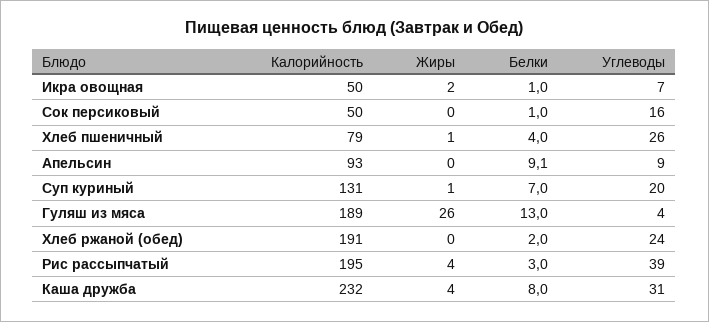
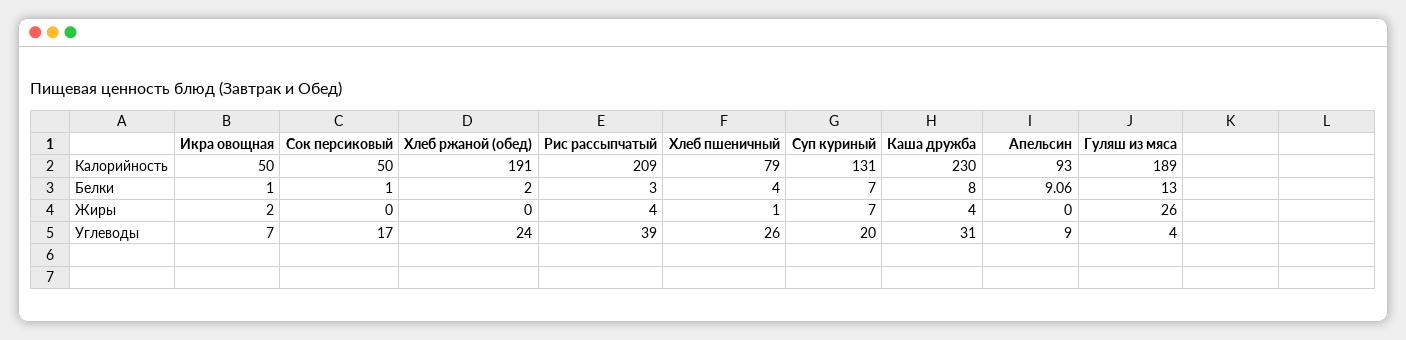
Углеводы, Сок персиковый: 16 -> 17
Жиры, Суп куриный: 1 -> 7
Калорийность, Рис рассыпчатый: 195 -> 209
Калорийность, Каша дружба: 232 -> 230

